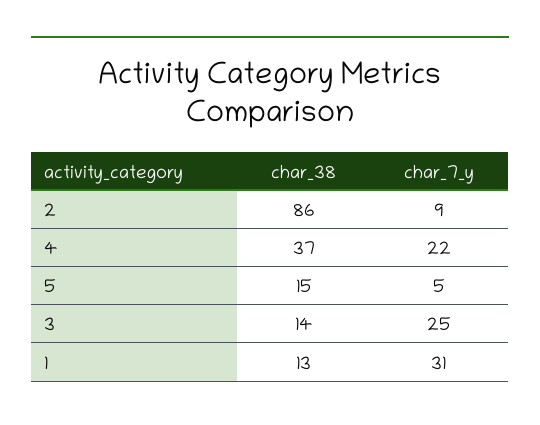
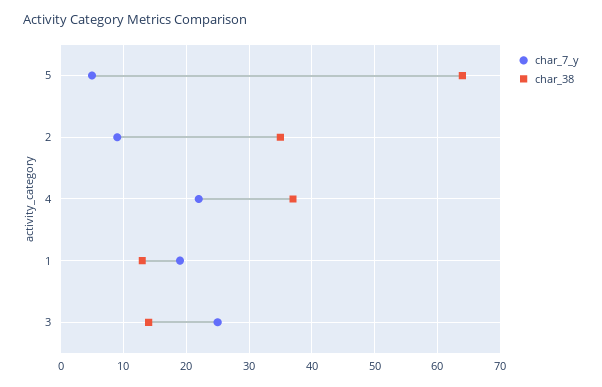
char_38, 2: 86 -> 35
char_38, 5: 15 -> 64
char_7_y, 1: 31 -> 19

